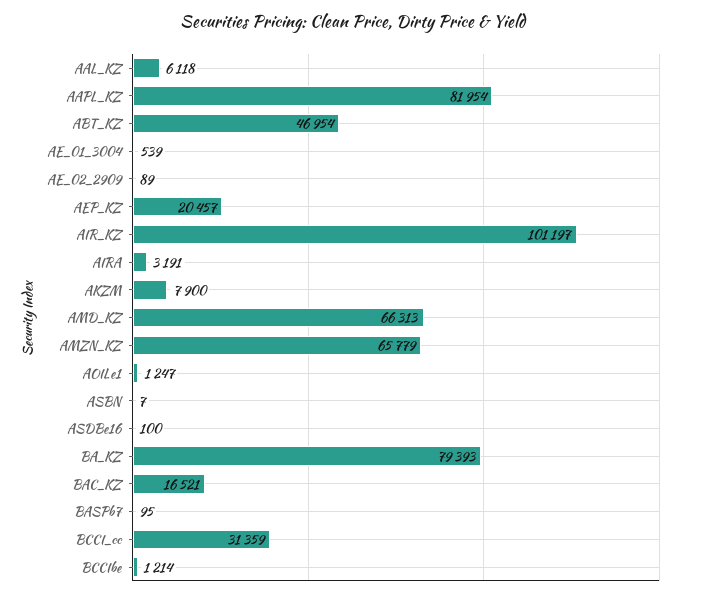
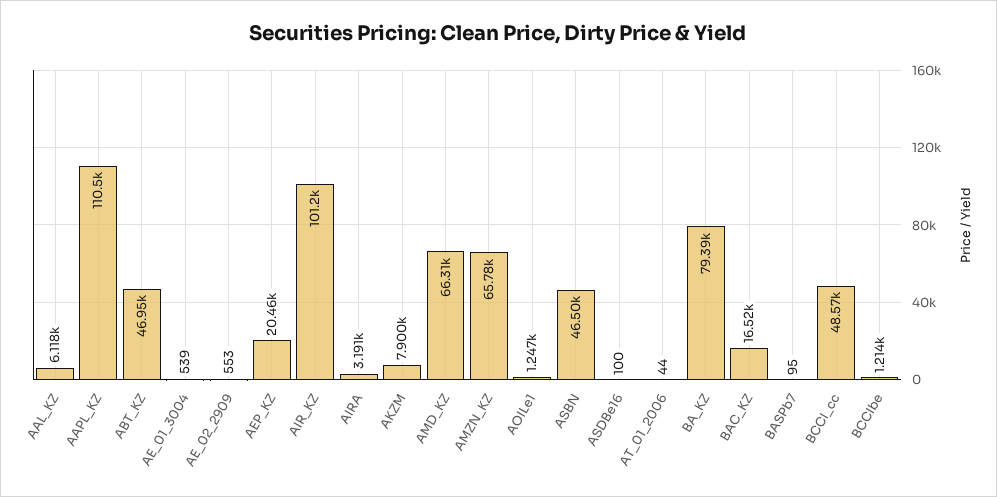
AAPL_KZ: 81954 -> 110500
AE_02_2909: 89 -> 553
ASBN: 7 -> 46500
BCCI_cc: 31359 -> 48570
AT_01_2006: none -> 44

